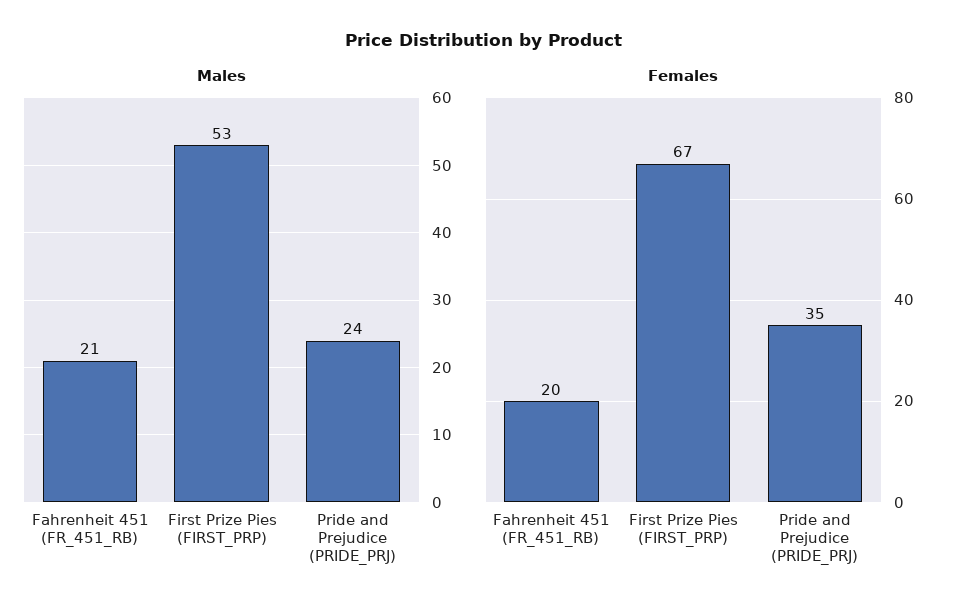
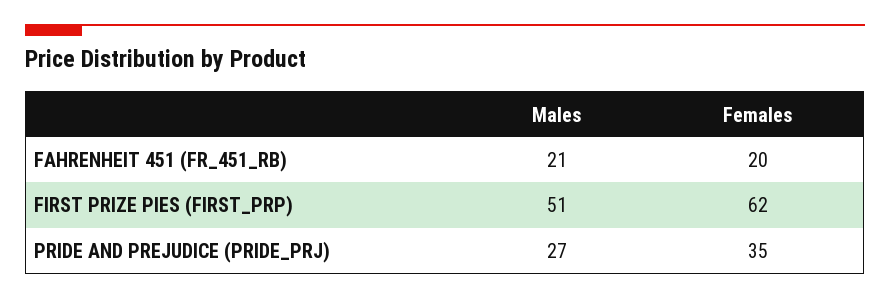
Males, First Prize Pies (FIRST_PRP): 53 -> 51
Males, Pride and Prejudice (PRIDE_PRJ): 24 -> 27
Females, First Prize Pies (FIRST_PRP): 67 -> 62

